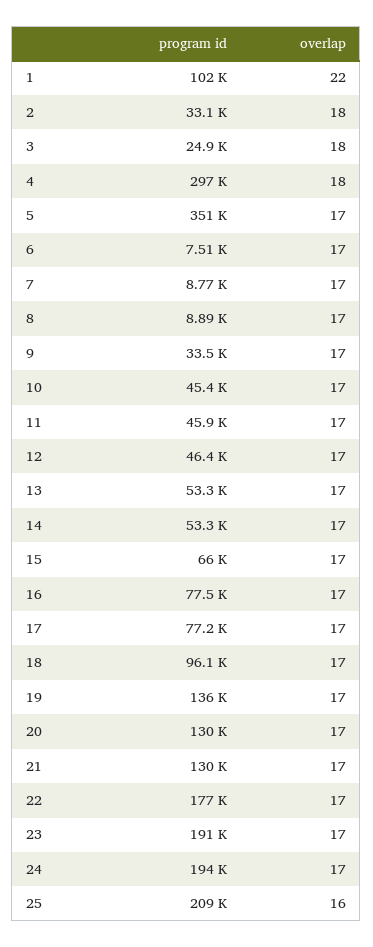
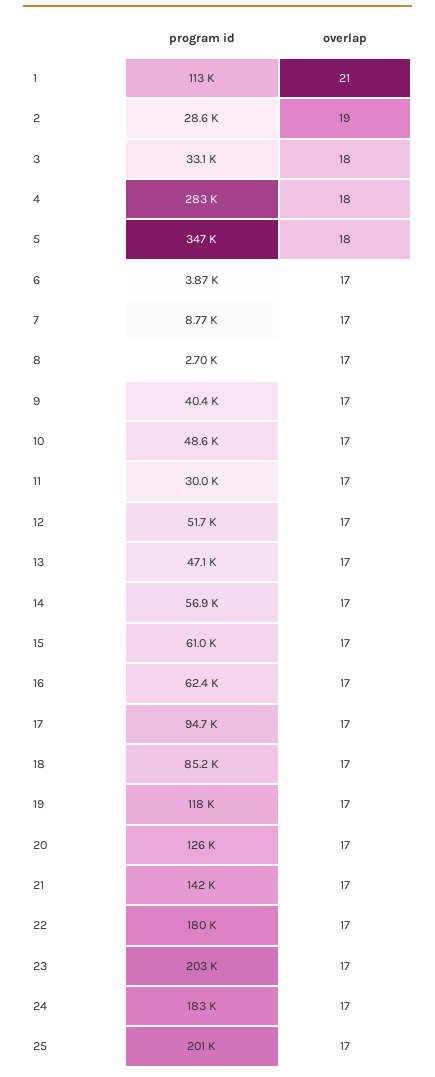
program id, 1: 102000 -> 113000
overlap, 1: 22 -> 21
program id, 2: 33100 -> 28600
overlap, 2: 18 -> 19
program id, 3: 24900 -> 33100
program id, 4: 297000 -> 283000
program id, 5: 351000 -> 347000
overlap, 5: 17 -> 18
program id, 6: 7510 -> 3870
program id, 8: 8890 -> 2700
program id, 9: 33500 -> 40400
program id, 10: 45400 -> 48600
program id, 11: 45900 -> 30000
program id, 12: 46400 -> 51700
program id, 13: 53300 -> 47100
program id, 14: 53300 -> 56900
program id, 15: 66000 -> 61000
program id, 16: 77500 -> 62400
program id, 17: 77200 -> 94700
program id, 18: 96100 -> 85200
program id, 19: 136000 -> 118000
program id, 20: 130000 -> 126000
program id, 21: 130000 -> 142000
program id, 22: 177000 -> 180000
program id, 23: 191000 -> 203000
program id, 24: 194000 -> 183000
program id, 25: 209000 -> 201000
overlap, 25: 16 -> 17

